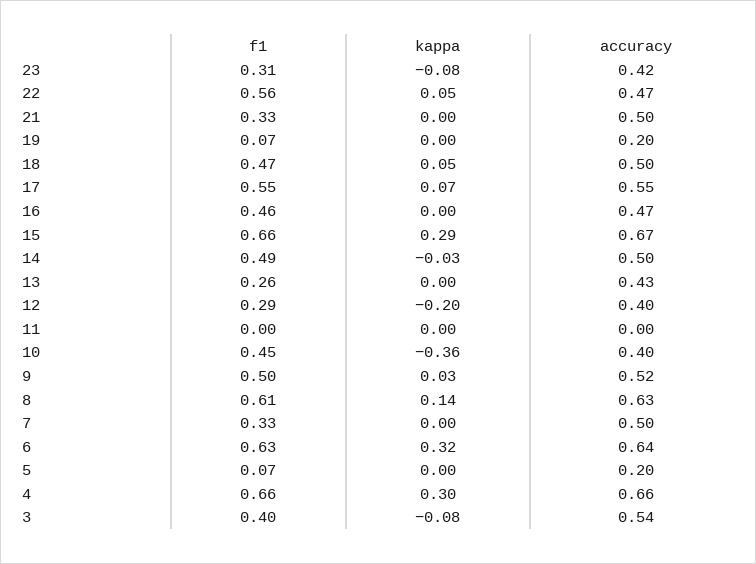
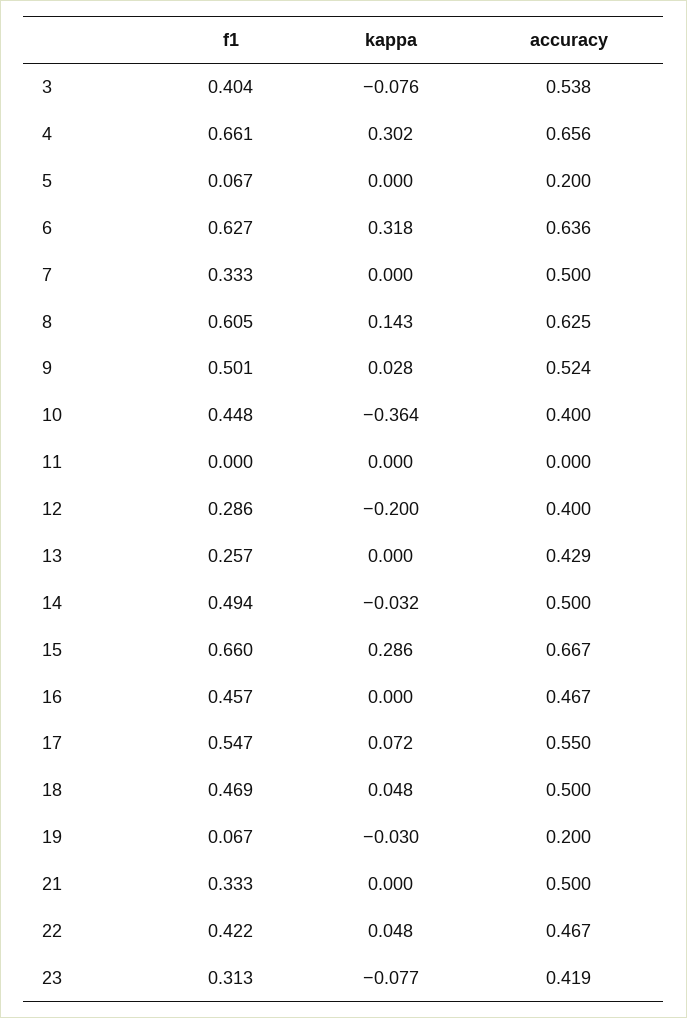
f1, 22: 0.56 -> 0.422
kappa, 19: 0 -> -0.03

